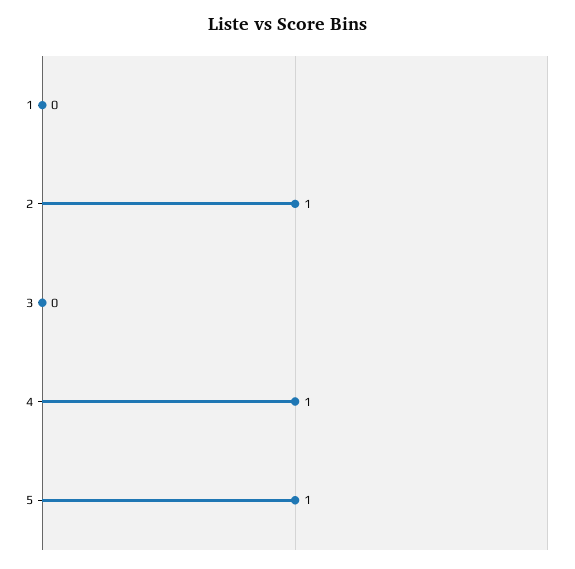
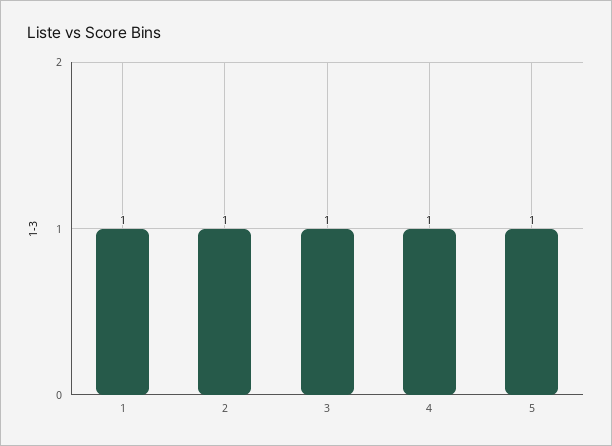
1: 0 -> 1
3: 0 -> 1

